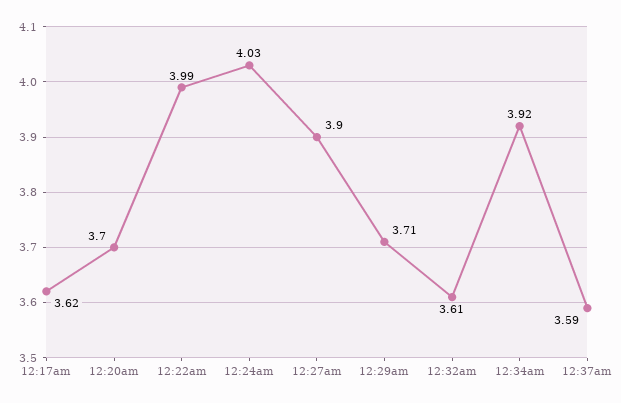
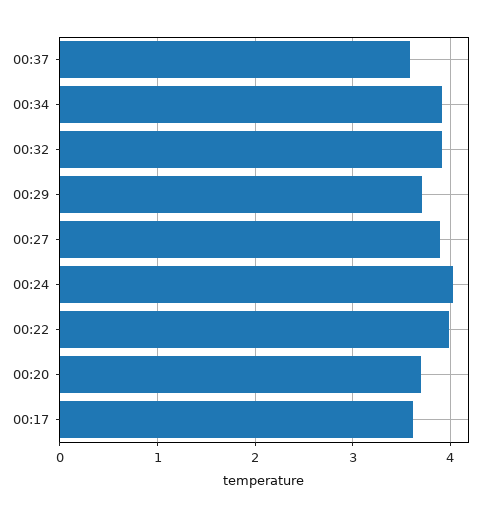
12:32am: 3.61 -> 3.9

